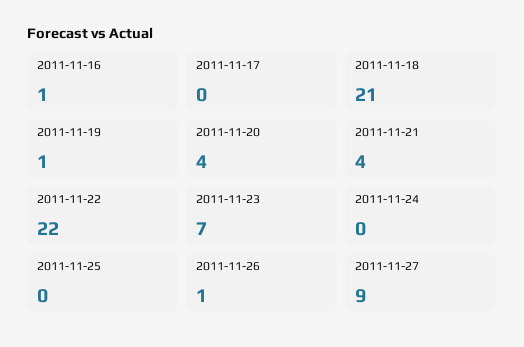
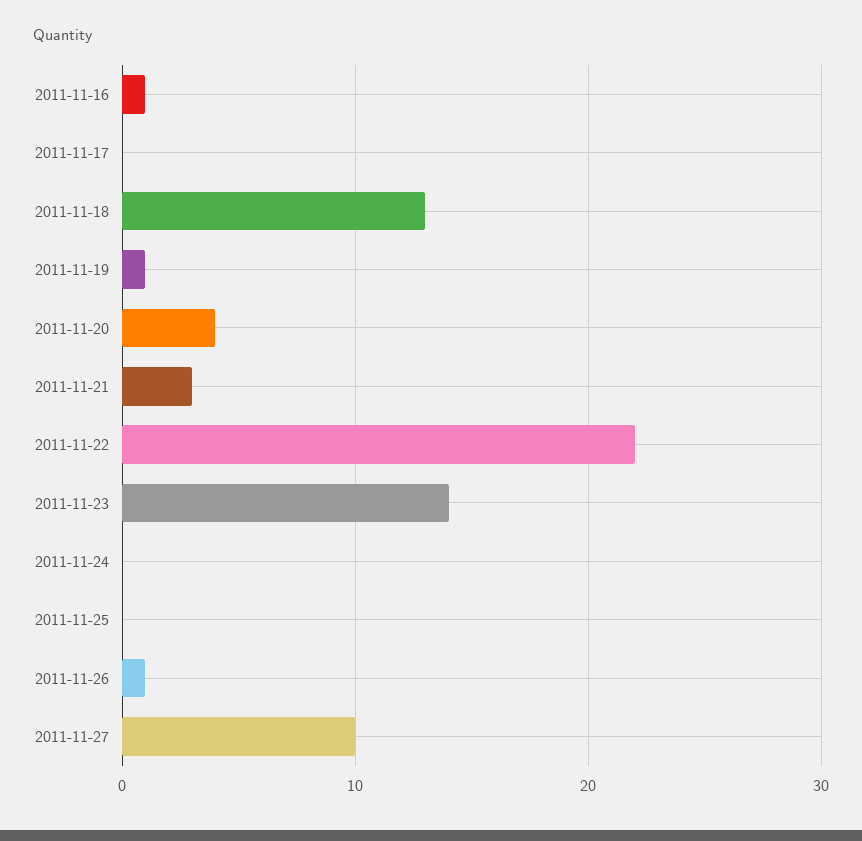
2011-11-18: 21 -> 13
2011-11-21: 4 -> 3
2011-11-23: 7 -> 14
2011-11-27: 9 -> 10

